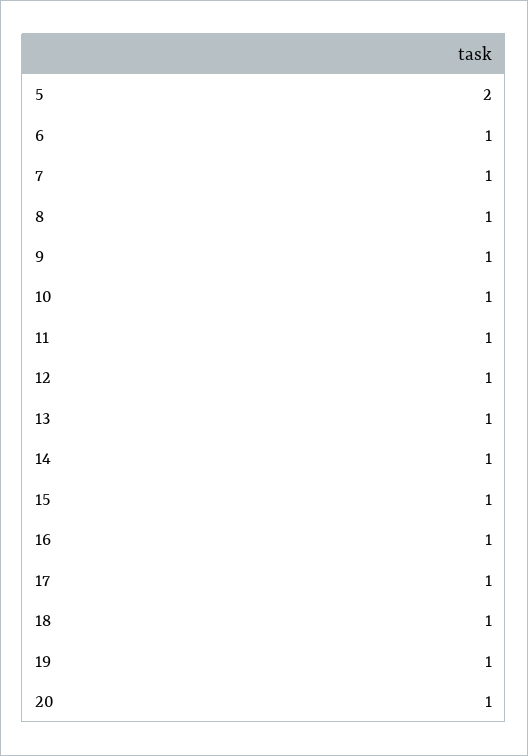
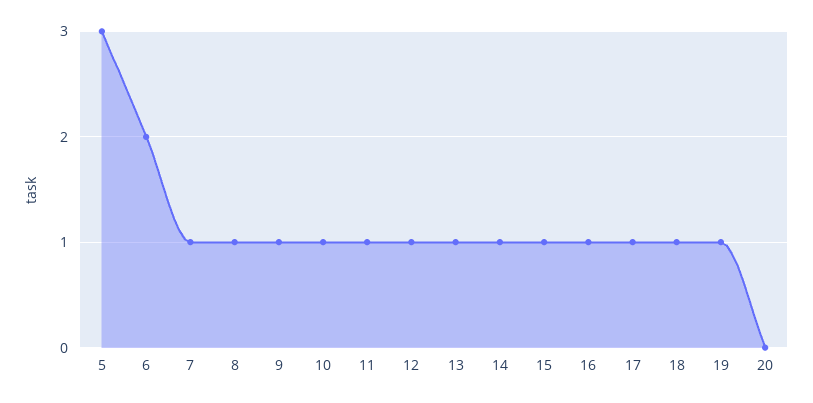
5: 2 -> 3
6: 1 -> 2
20: 1 -> 0

